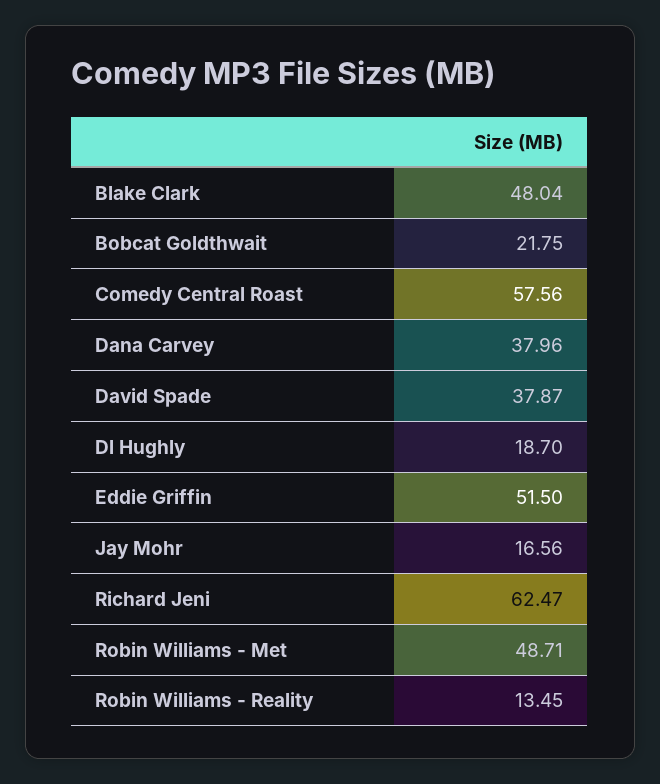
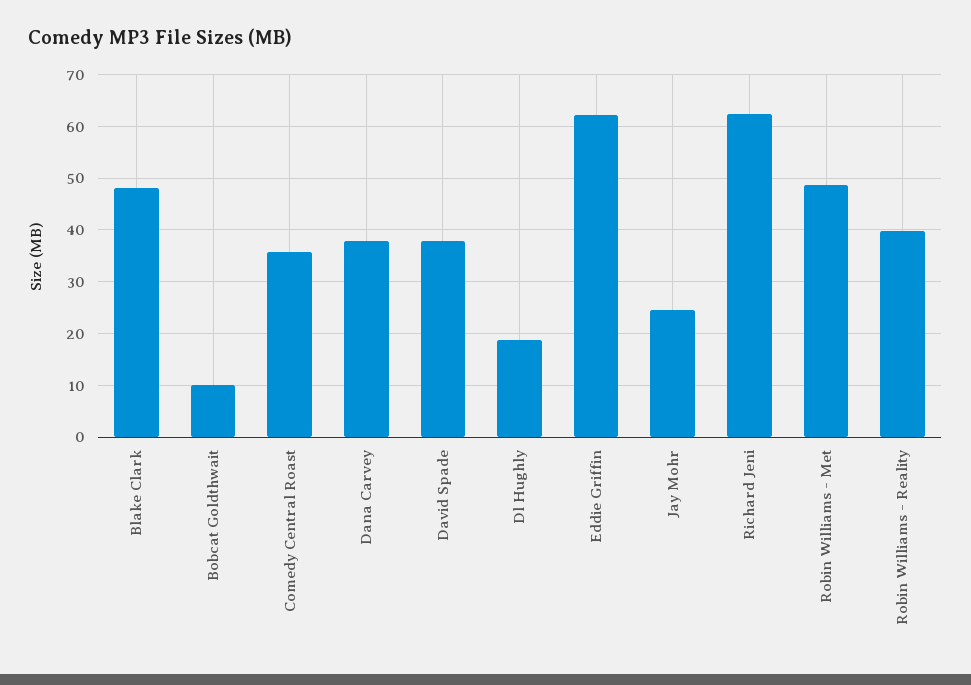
Bobcat Goldthwait: 21.75 -> 10
Comedy Central Roast: 57.56 -> 36
Eddie Griffin: 51.5 -> 62
Jay Mohr: 16.56 -> 24
Robin Williams - Reality: 13.45 -> 40

